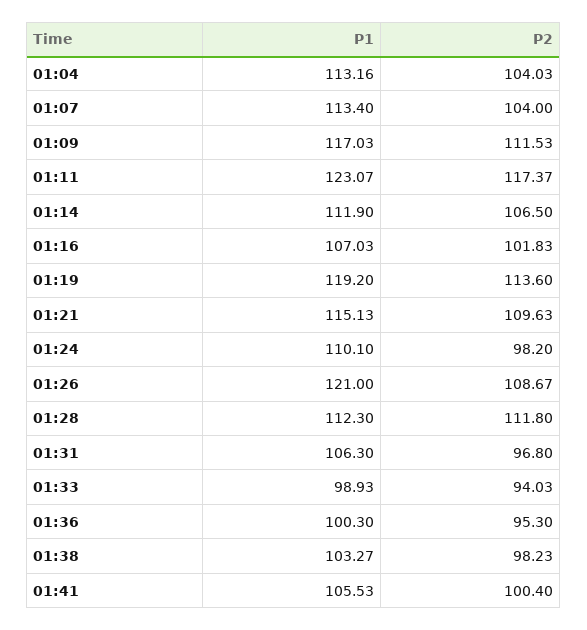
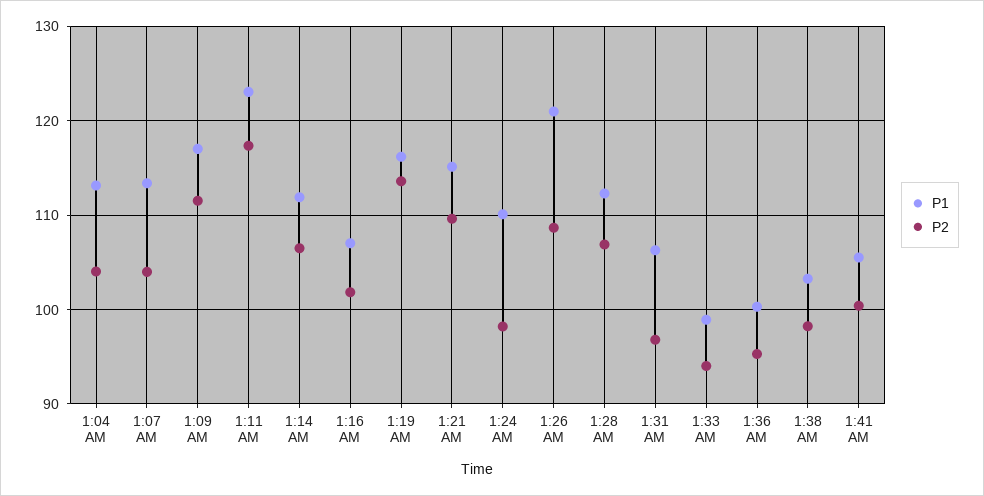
P1, 01:19: 119.2 -> 116
P2, 01:28: 111.8 -> 107

